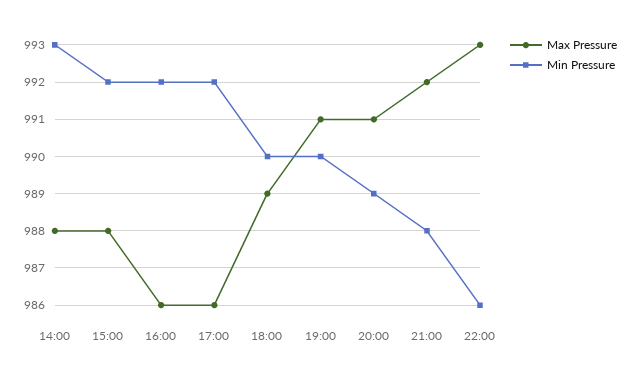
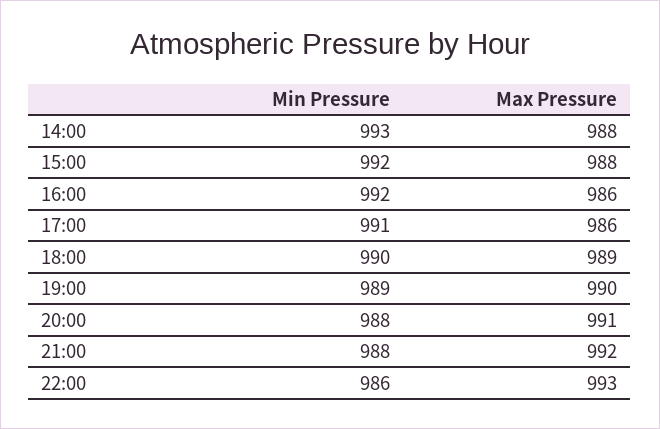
Min Pressure, 17:00: 992 -> 991
Max Pressure, 19:00: 991 -> 990
Min Pressure, 19:00: 990 -> 989
Min Pressure, 20:00: 989 -> 988

